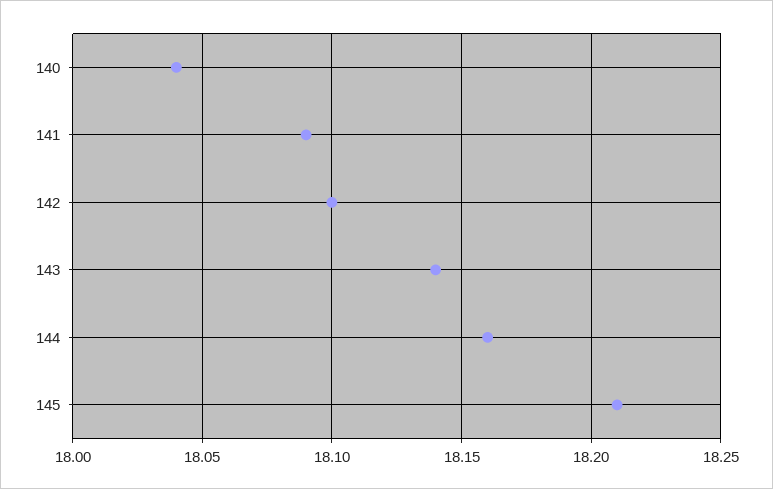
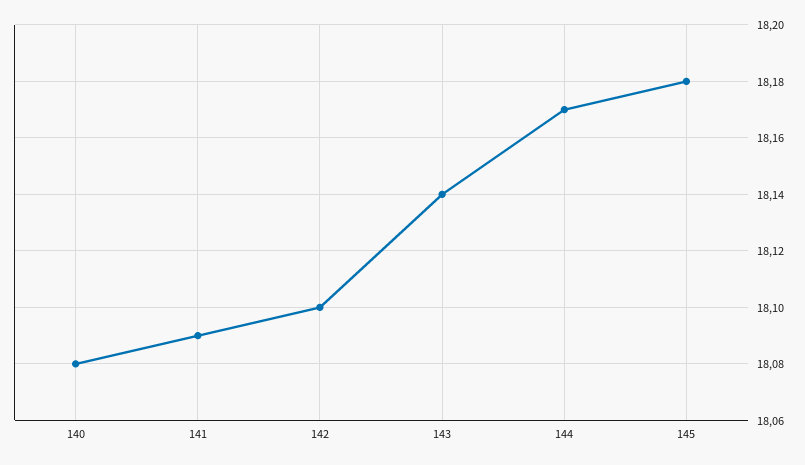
140: 18.04 -> 18.08
144: 18.16 -> 18.17
145: 18.21 -> 18.18

